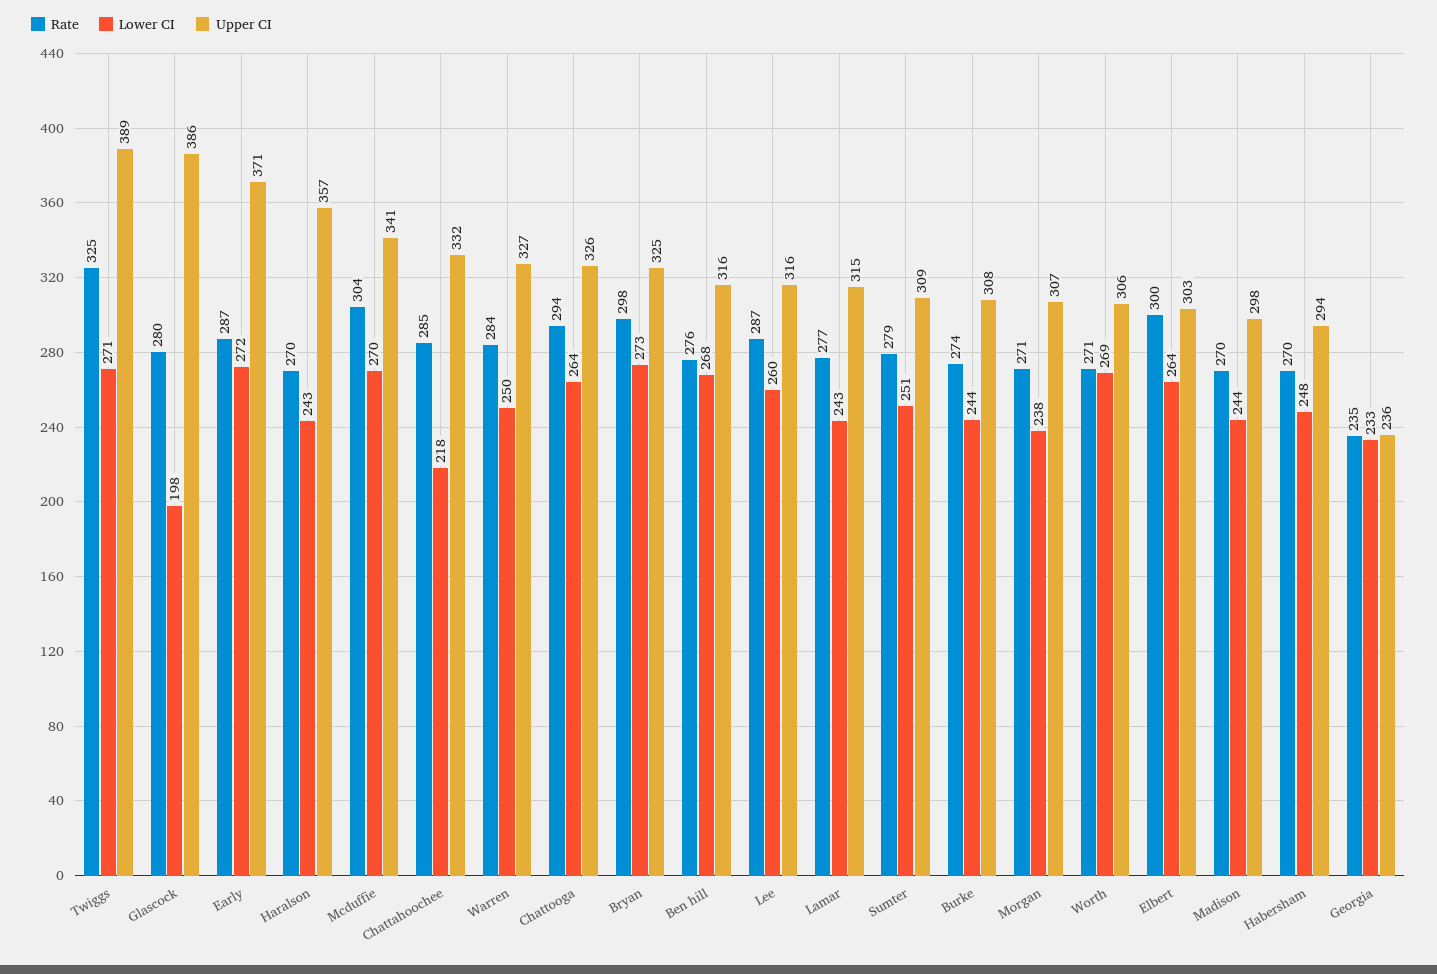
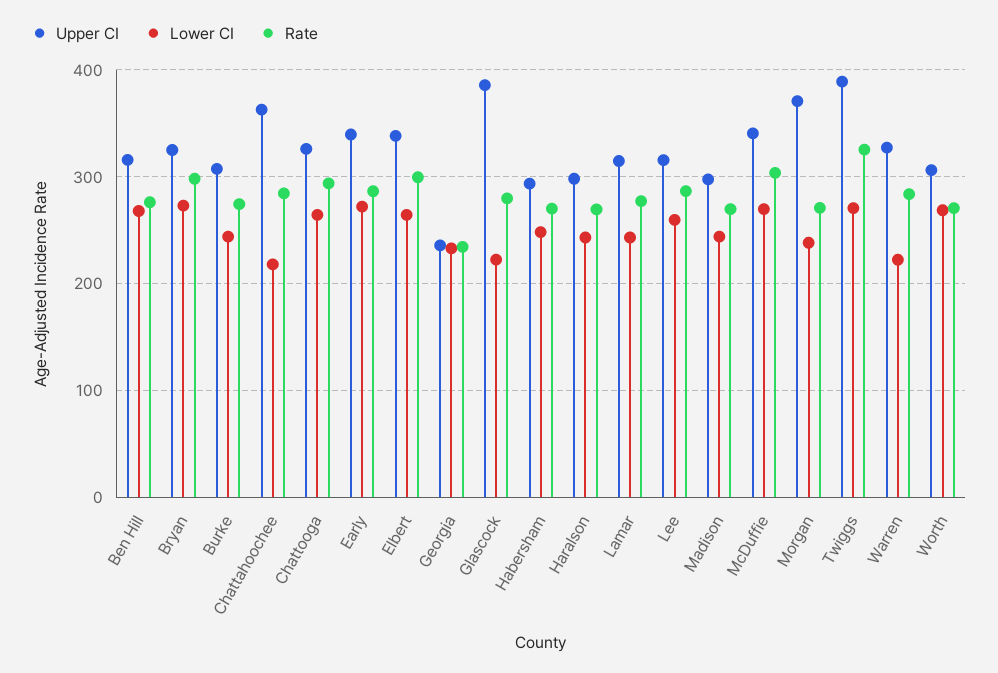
Lower CI, Glascock: 198 -> 220
Upper CI, Early: 371 -> 340
Upper CI, Haralson: 357 -> 300
Upper CI, Chattahoochee: 332 -> 360
Lower CI, Warren: 250 -> 220
Rate, Sumter: 279 -> none
Lower CI, Sumter: 251 -> none
Upper CI, Sumter: 309 -> none
Upper CI, Morgan: 307 -> 370
Upper CI, Elbert: 303 -> 340

